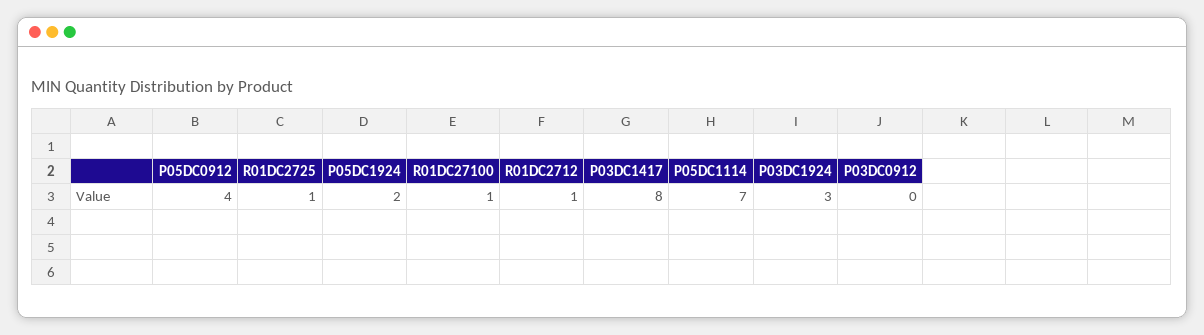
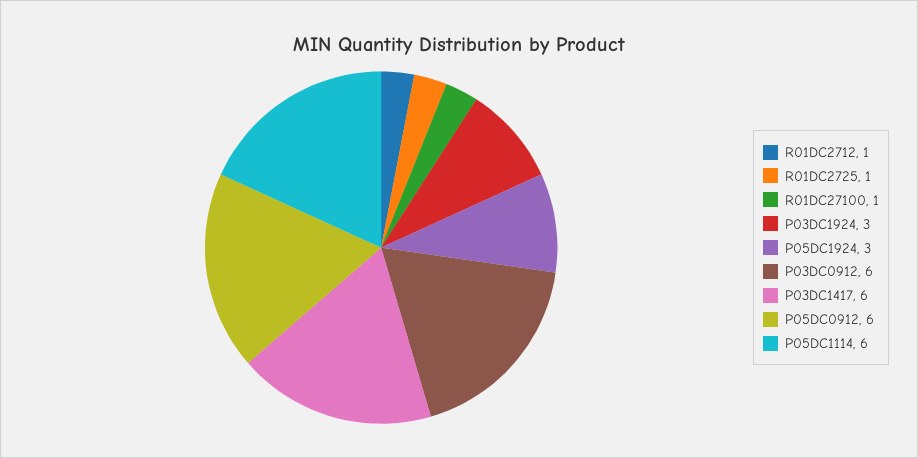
P05DC0912: 4 -> 6
P05DC1924: 2 -> 3
P03DC1417: 8 -> 6
P05DC1114: 7 -> 6
P03DC0912: 0 -> 6

